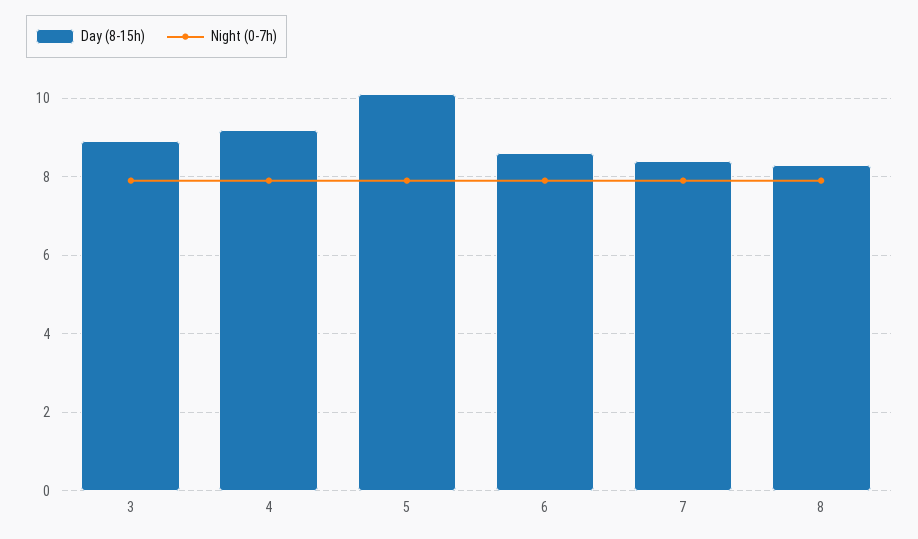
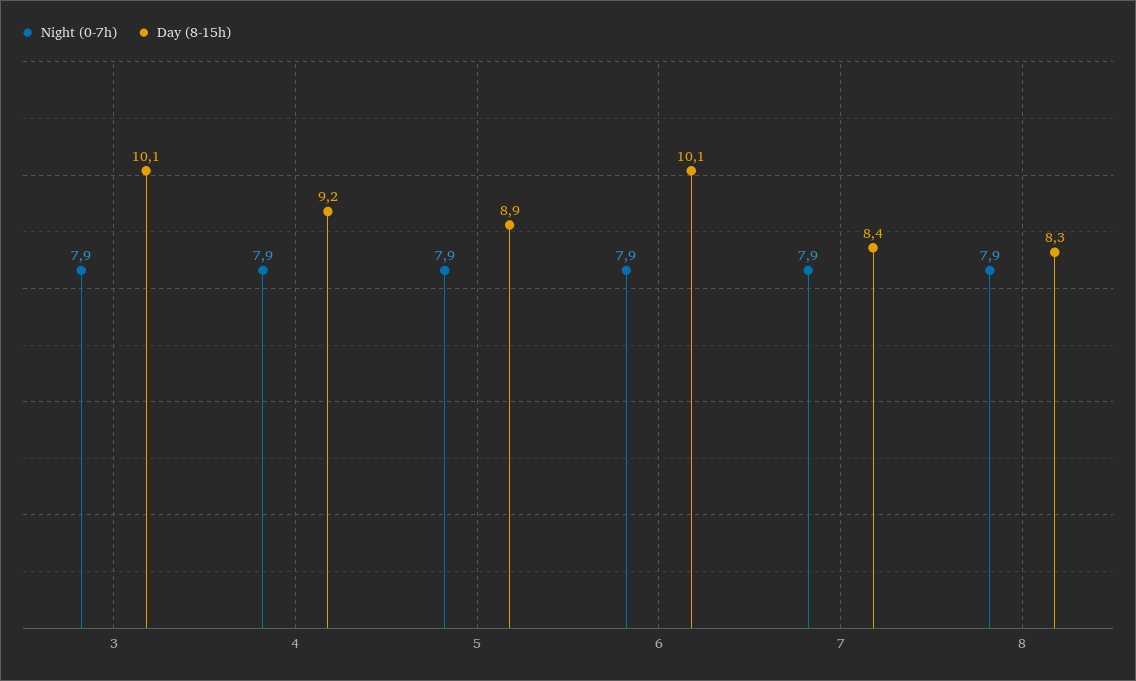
Day (8-15h), 3: 9 -> 10.1
Day (8-15h), 5: 10 -> 8.9
Day (8-15h), 6: 8.5 -> 10.1

